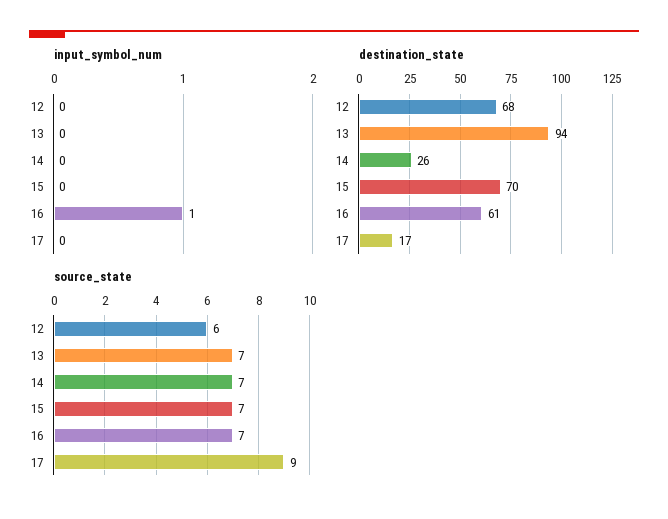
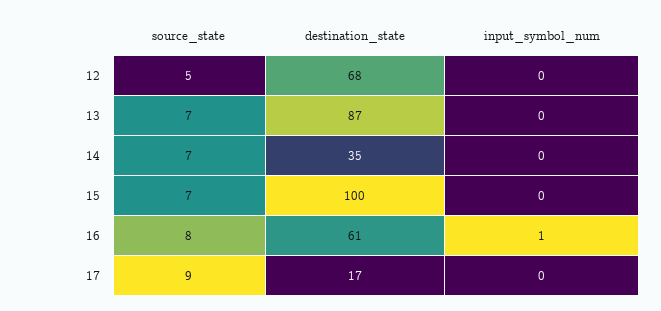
destination_state, 13: 94 -> 87
destination_state, 14: 26 -> 35
destination_state, 15: 70 -> 100
source_state, 12: 6 -> 5
source_state, 16: 7 -> 8

